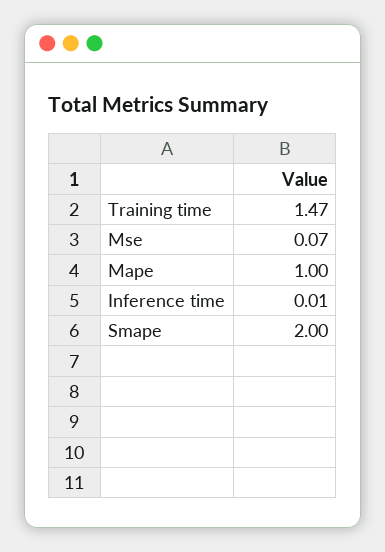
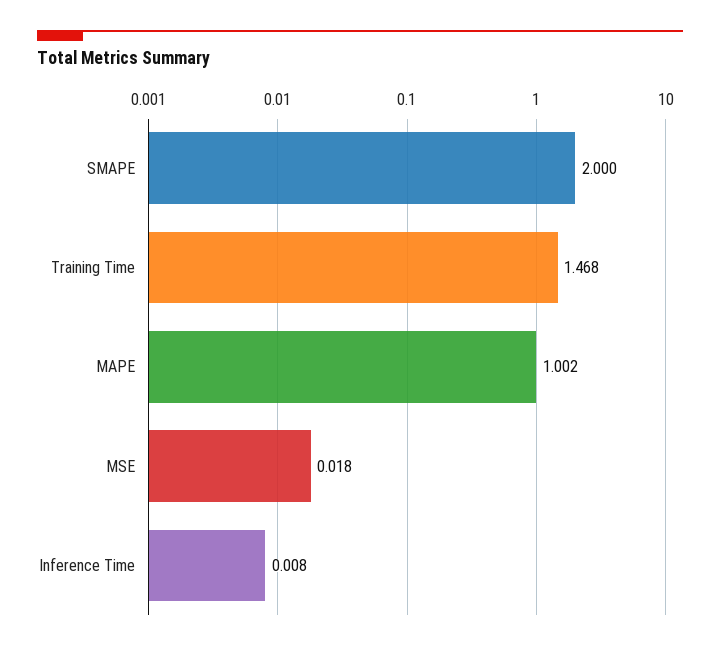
Mse: 0.07 -> 0.018

